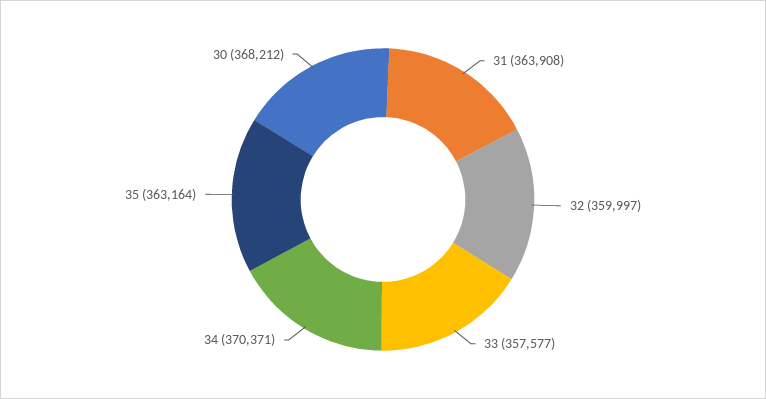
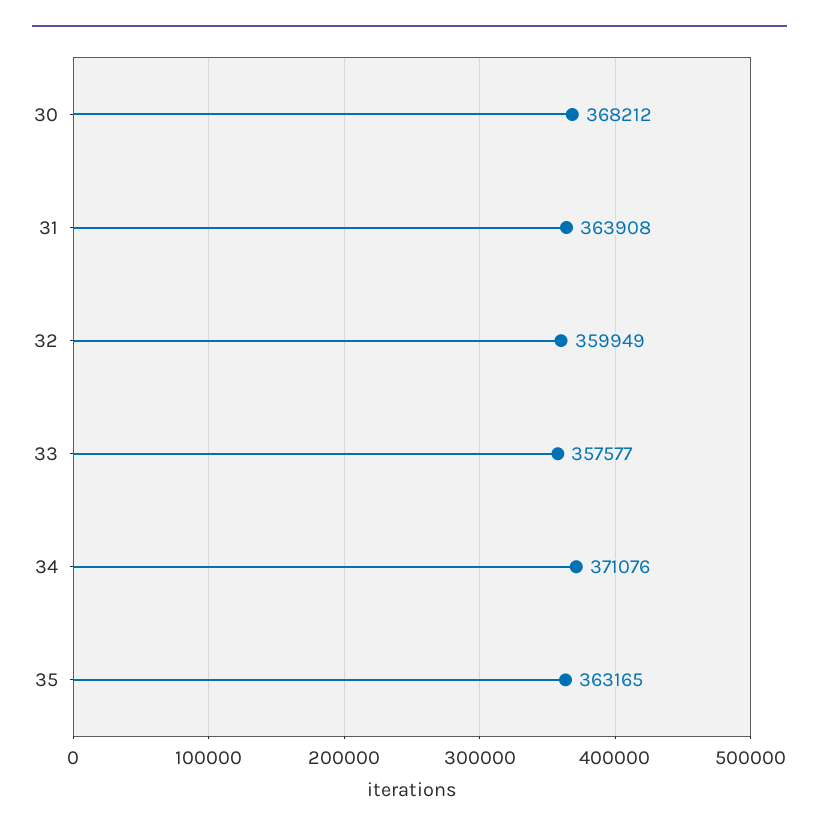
32: 359997 -> 359949
34: 370371 -> 371076
35: 363164 -> 363165

